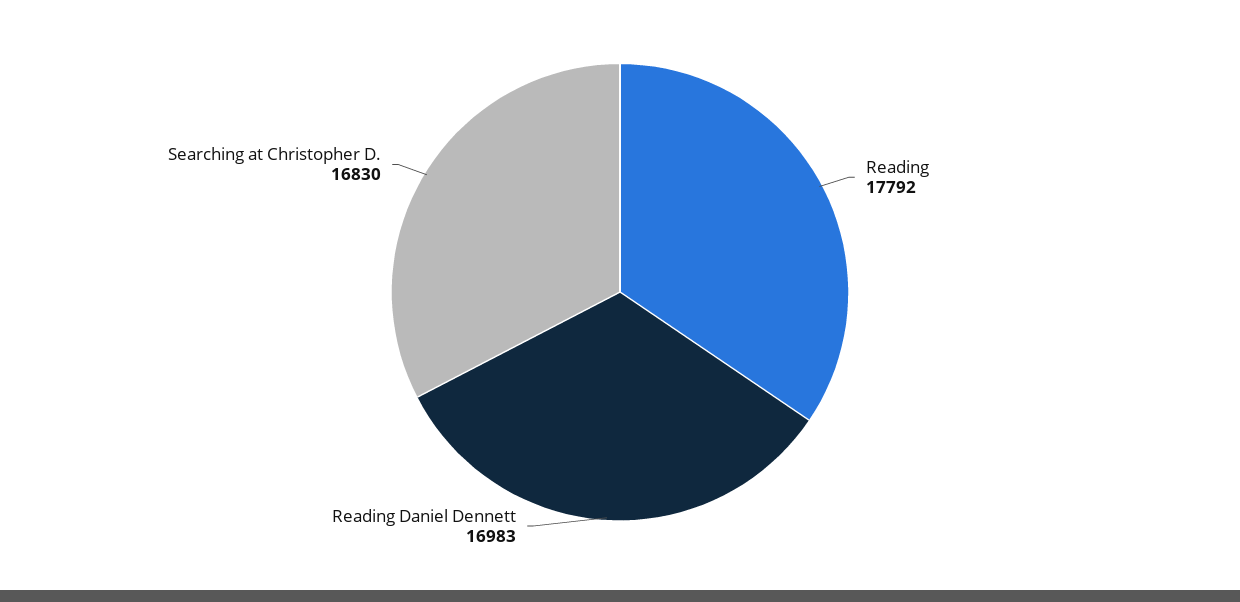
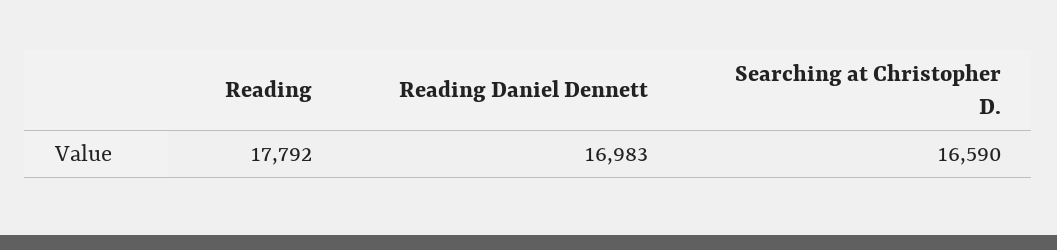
Searching at Christopher D.: 16830 -> 16590

